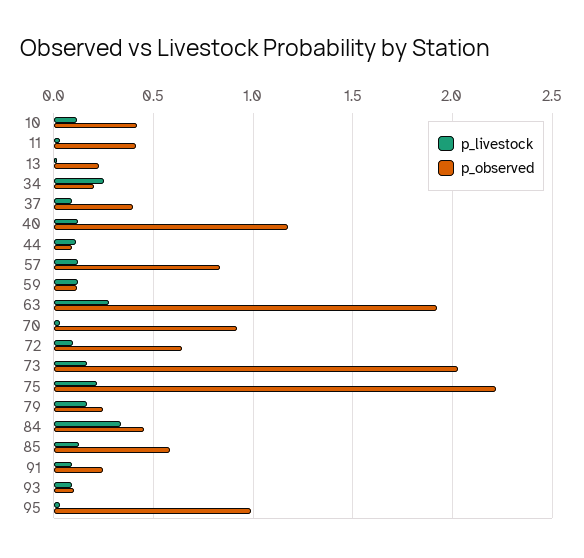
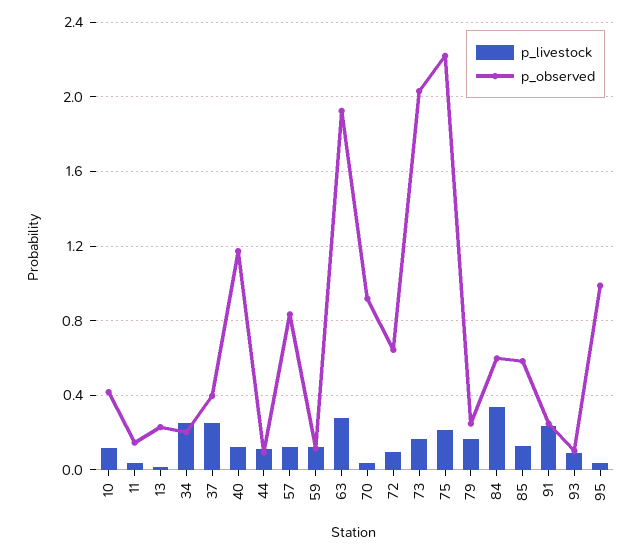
p_observed, 11: 0.4 -> 0.15
p_livestock, 37: 0.1 -> 0.25
p_observed, 84: 0.45 -> 0.6
p_livestock, 91: 0.1 -> 0.25

